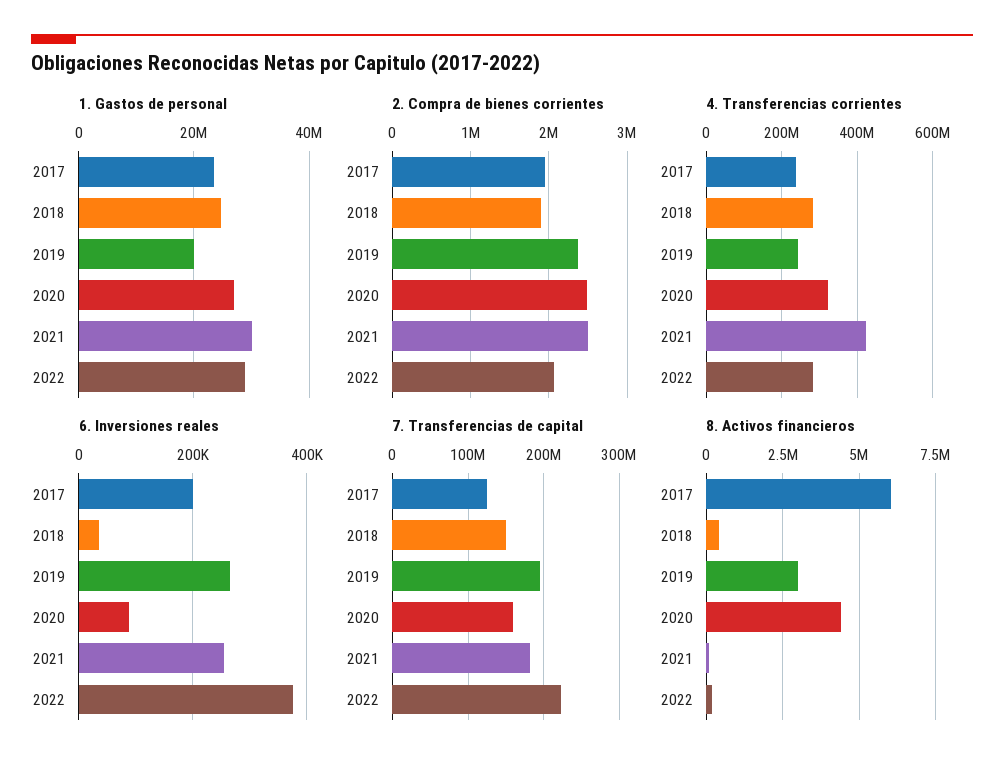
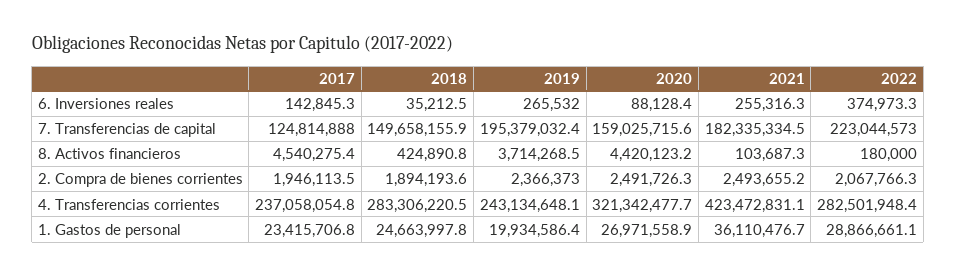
1. Gastos de personal, 2021: 30000000 -> 36110476.7
6. Inversiones reales, 2017: 200000 -> 142845.3
8. Activos financieros, 2017: 6000000 -> 4540275.4
8. Activos financieros, 2019: 3000000 -> 3714268.5

